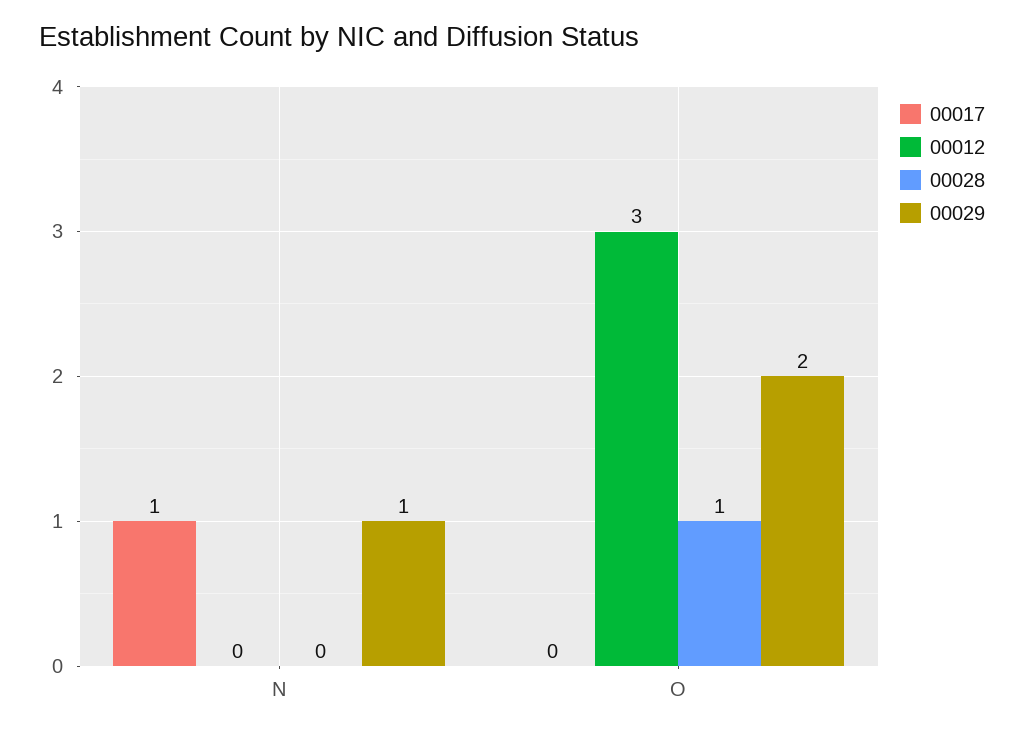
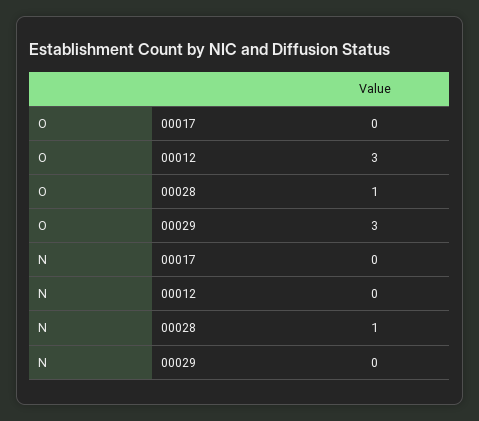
00017, N: 1 -> 0
00028, N: 0 -> 1
00029, N: 1 -> 0
00029, O: 2 -> 3

